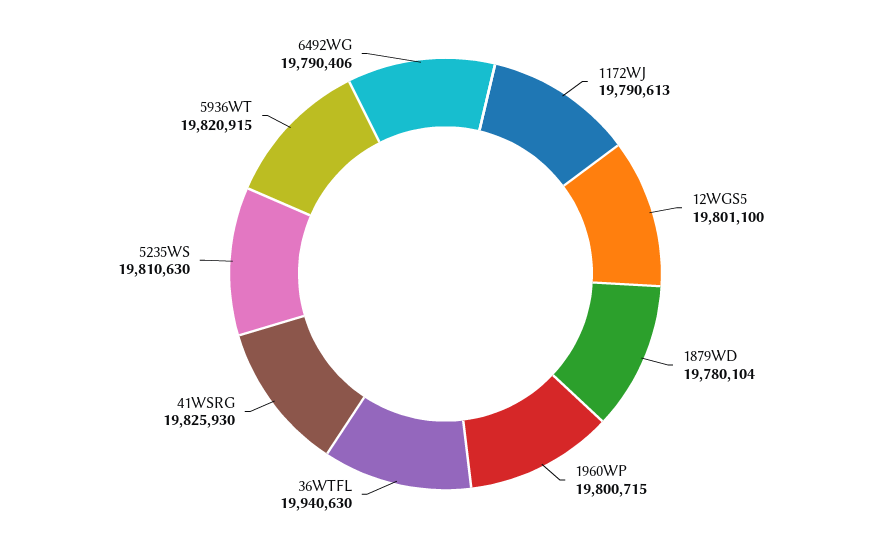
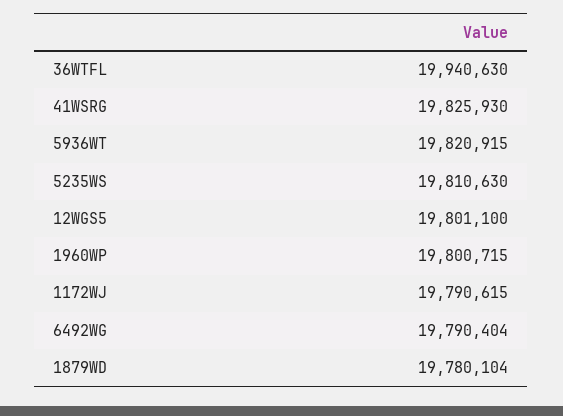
1172WJ: 19790613 -> 19790615
6492WG: 19790406 -> 19790404

